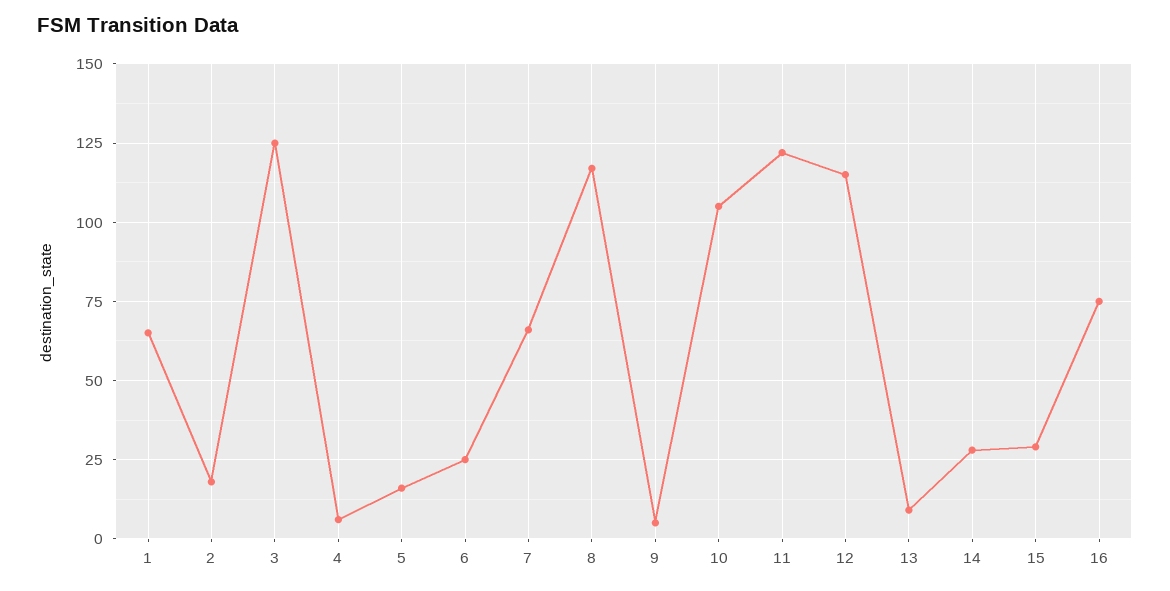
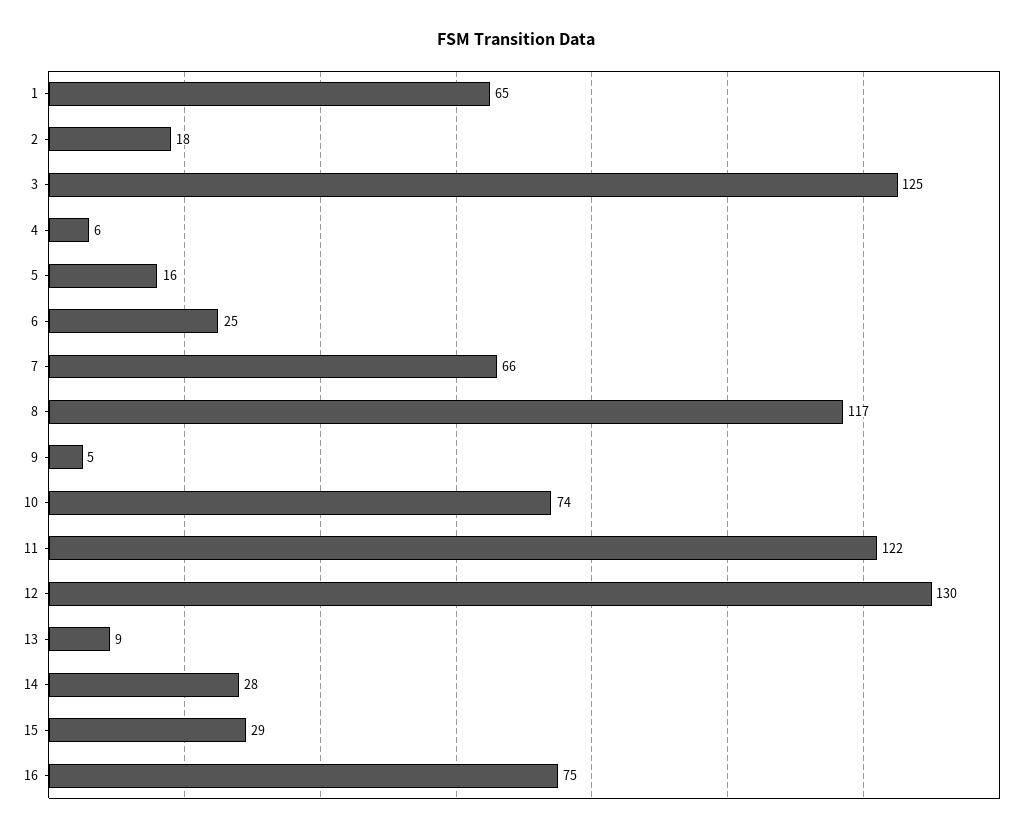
10: 105 -> 74
12: 115 -> 130

